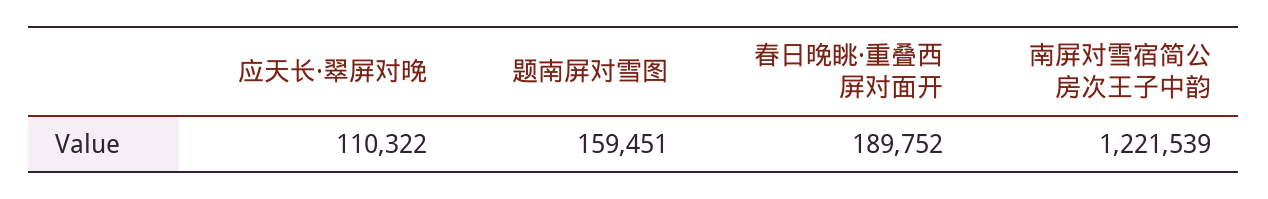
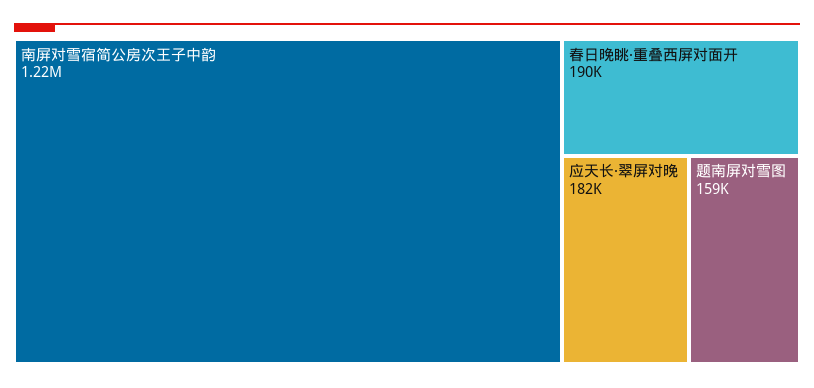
应天长·翠屏对晚: 110322 -> 182000

